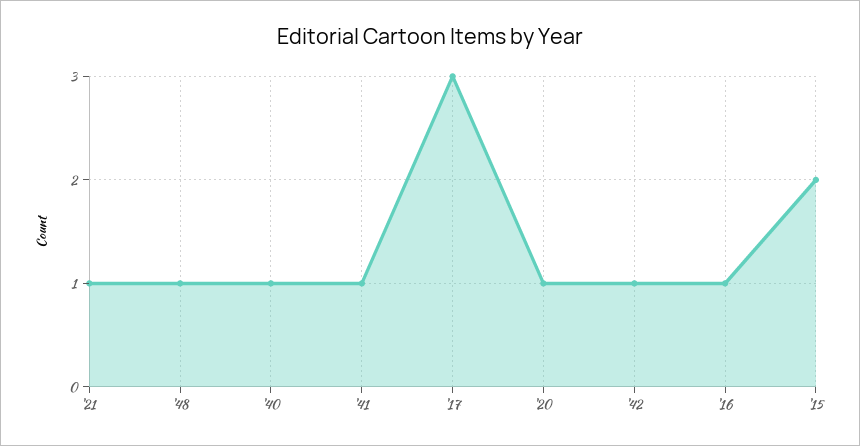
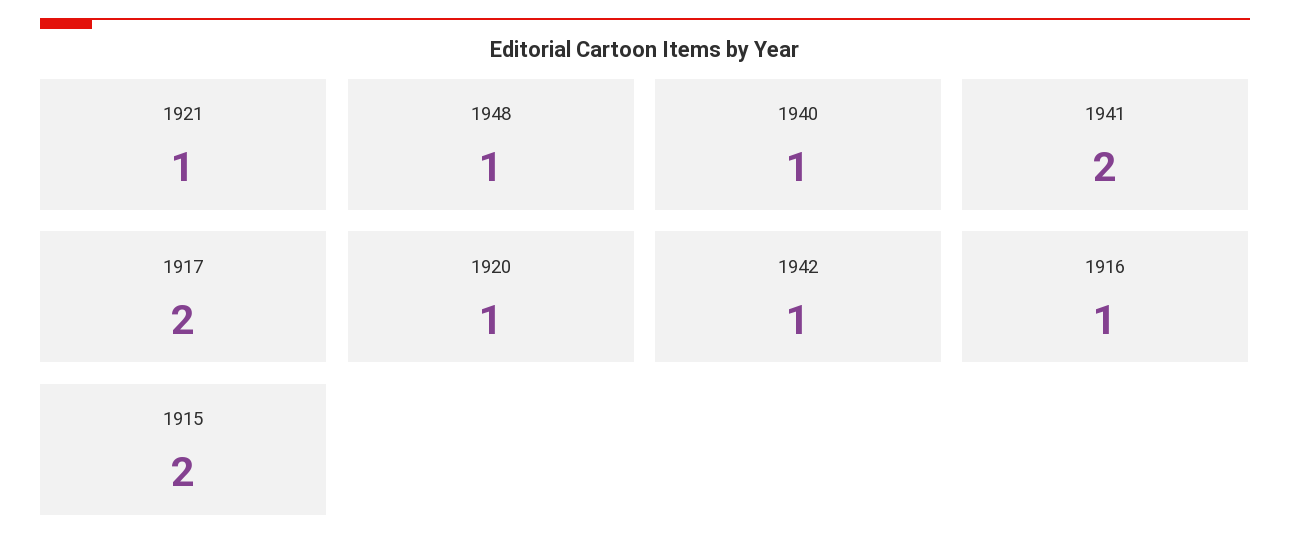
'41: 1 -> 2
'17: 3 -> 2

